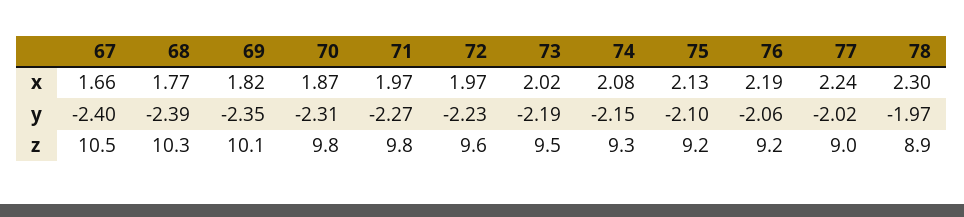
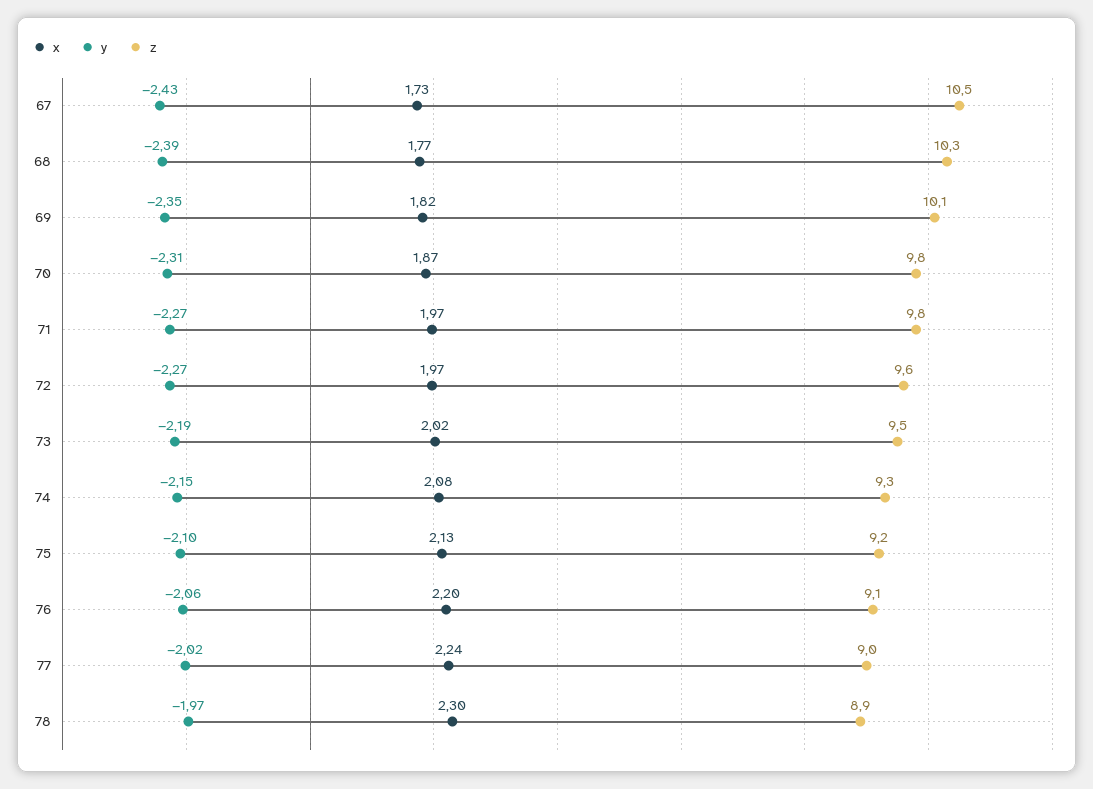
x, 67: 1.66 -> 1.73
x, 76: 2.19 -> 2.2
y, 67: -2.4 -> -2.43
y, 72: -2.23 -> -2.27
z, 76: 9.2 -> 9.1

